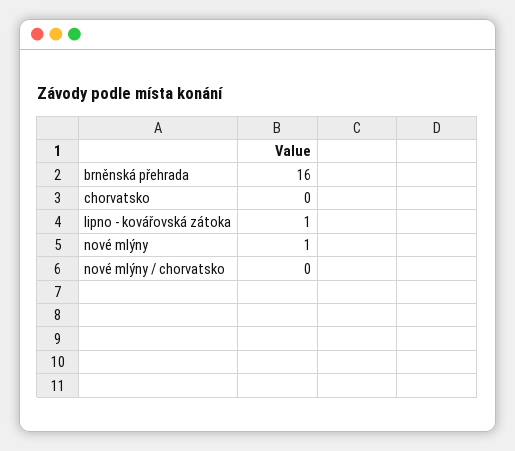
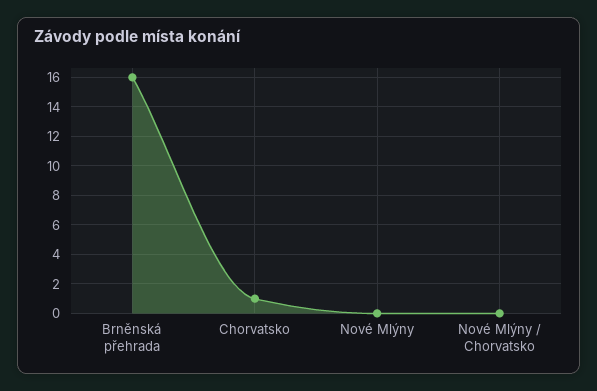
chorvatsko: 0 -> 1
lipno - kovářovská zátoka: 1 -> none
nové mlýny: 1 -> 0

